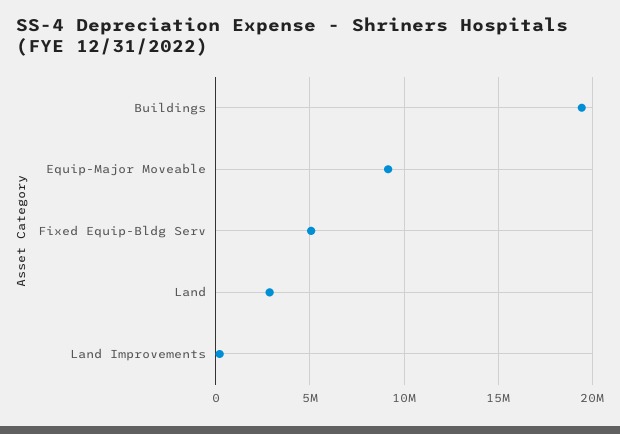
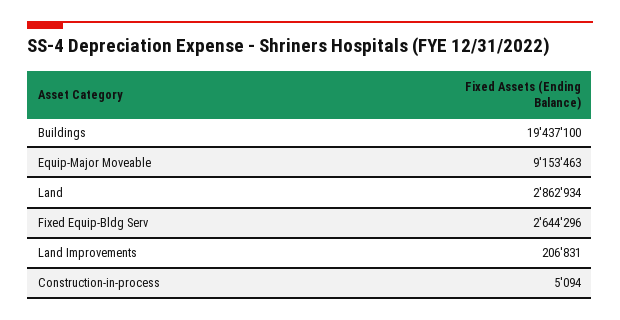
Fixed Equip-Bldg Serv: 5000000 -> 2644296
Construction-in-process: none -> 5094

